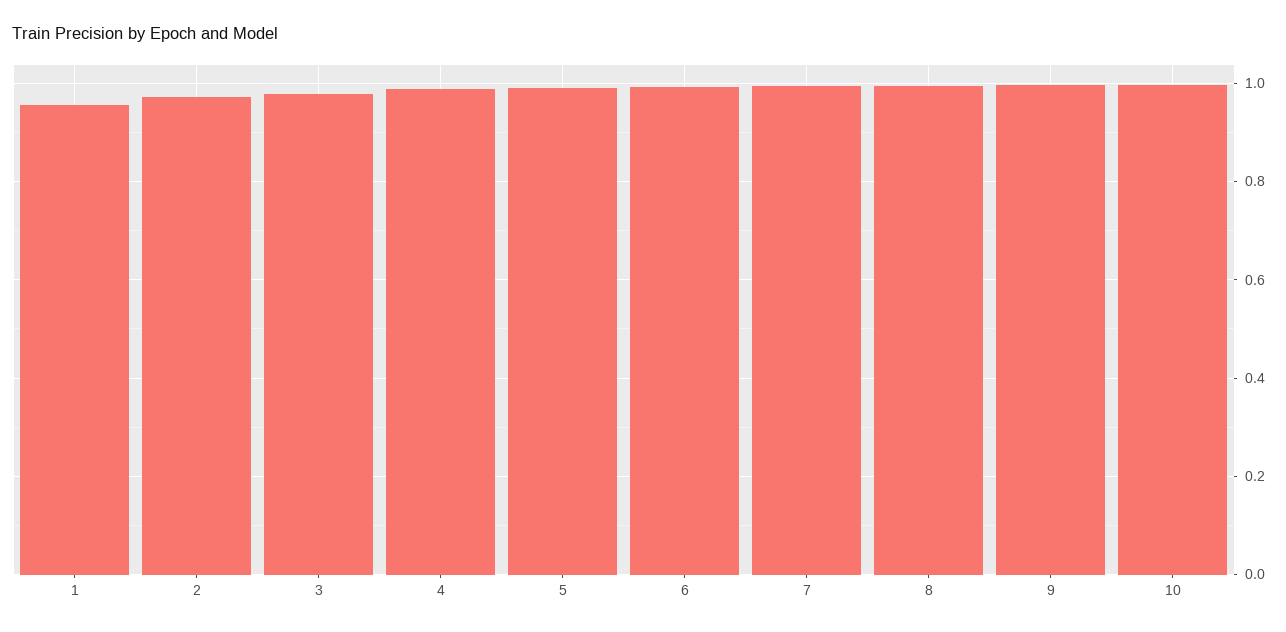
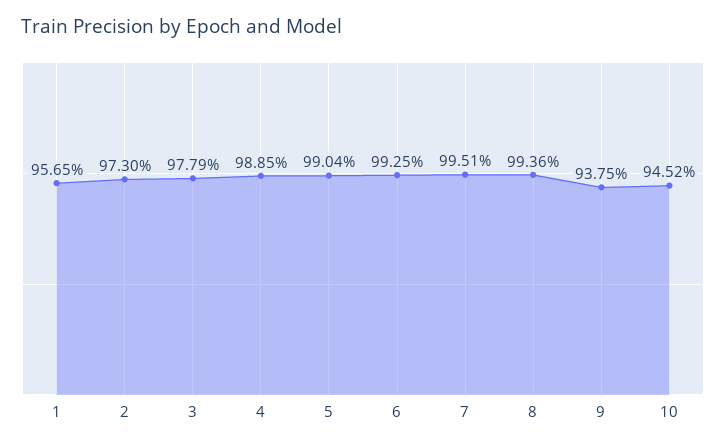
9: 1 -> 0.9375
10: 1 -> 0.9452

